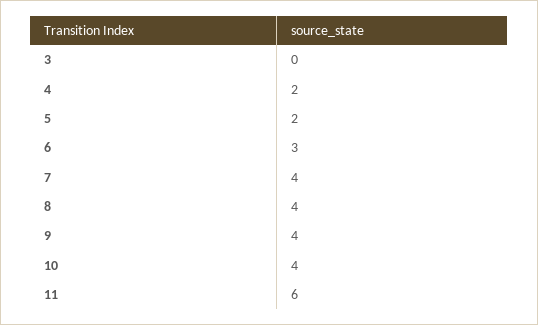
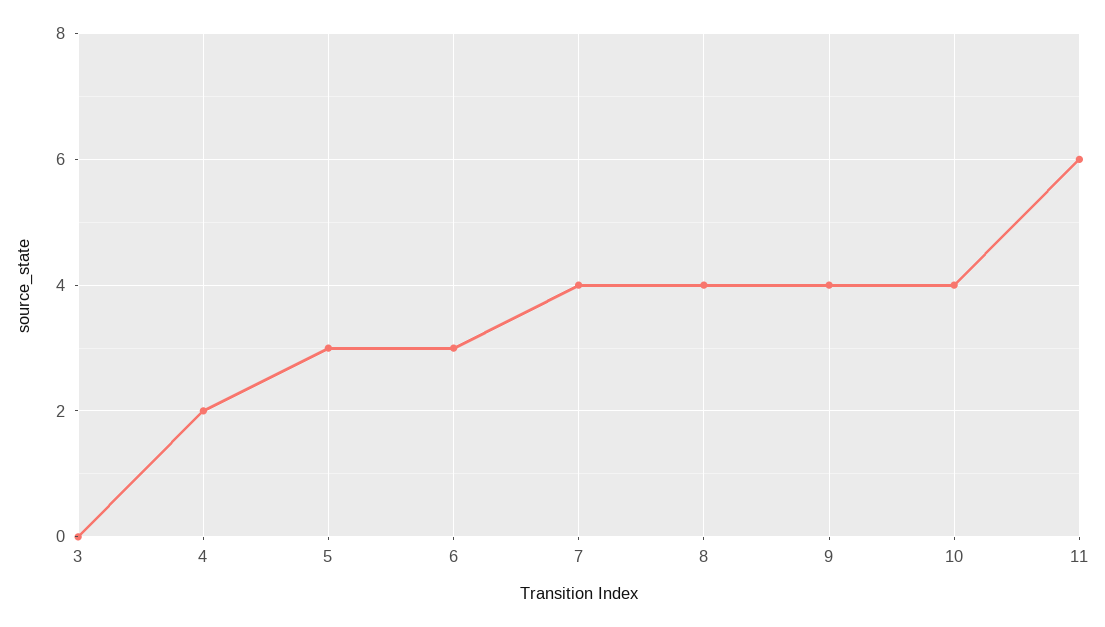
5: 2 -> 3

